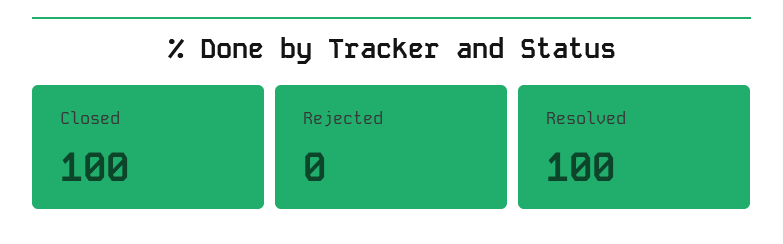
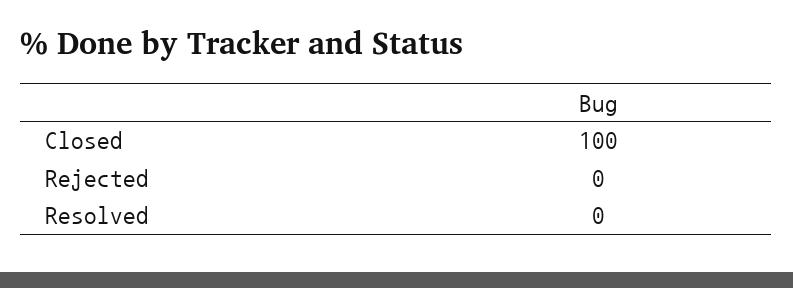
Resolved: 100 -> 0

